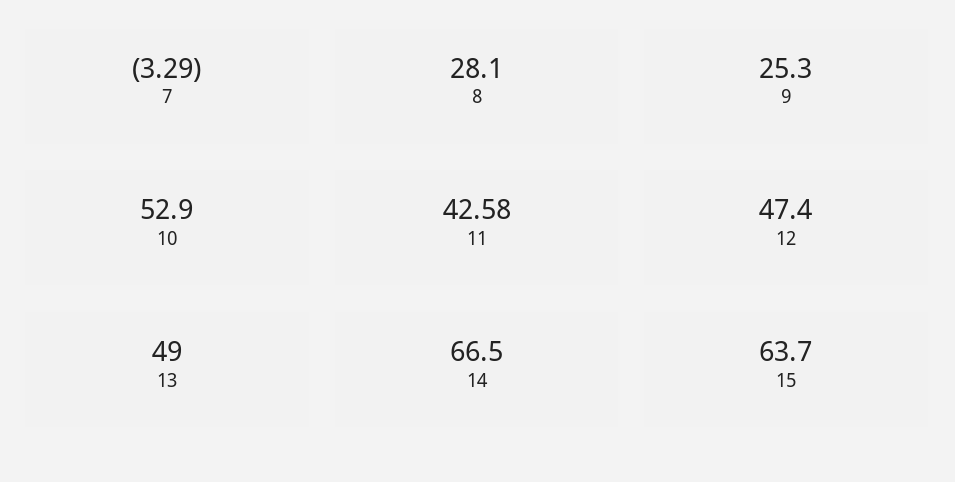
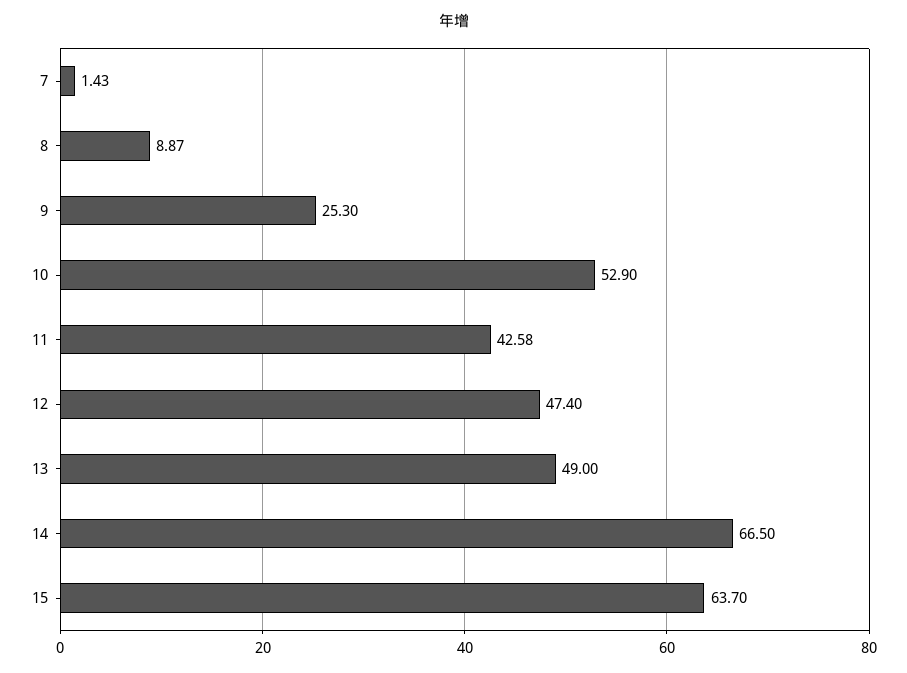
7: -3.29 -> 1.43
8: 28.1 -> 8.87

